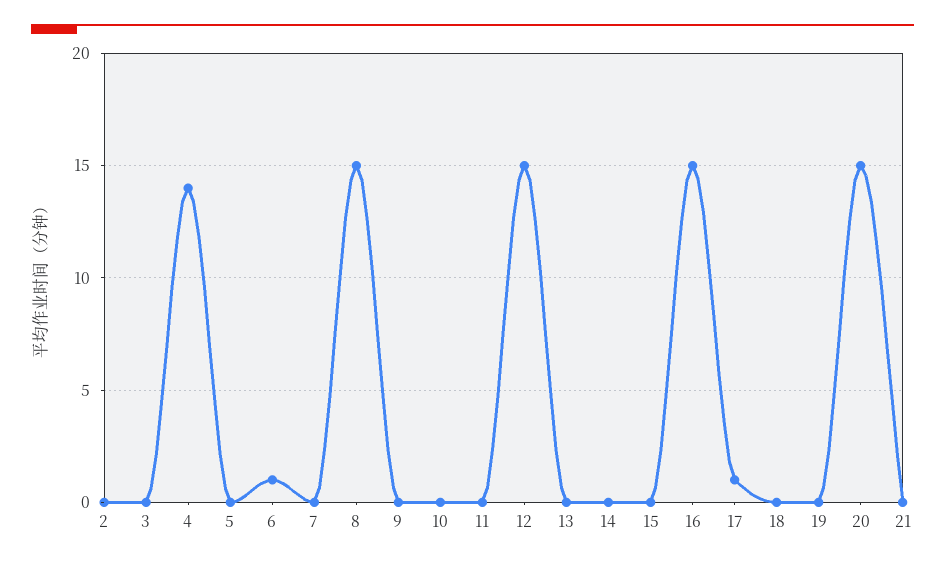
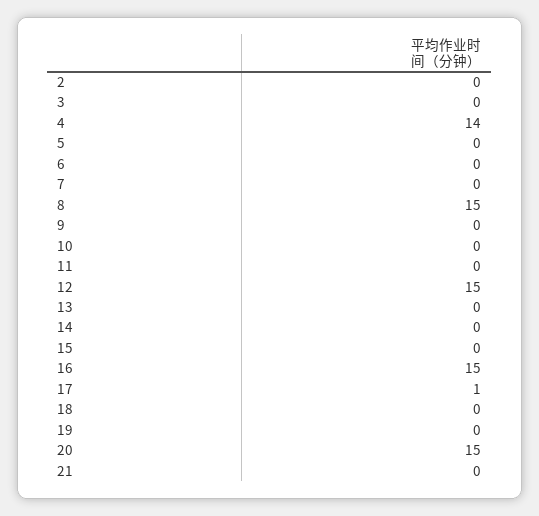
6: 1 -> 0

